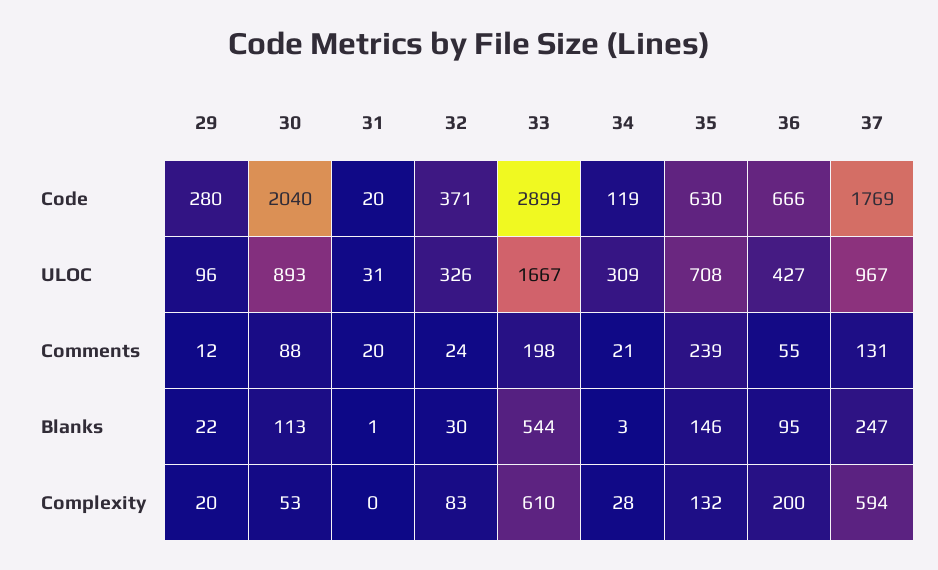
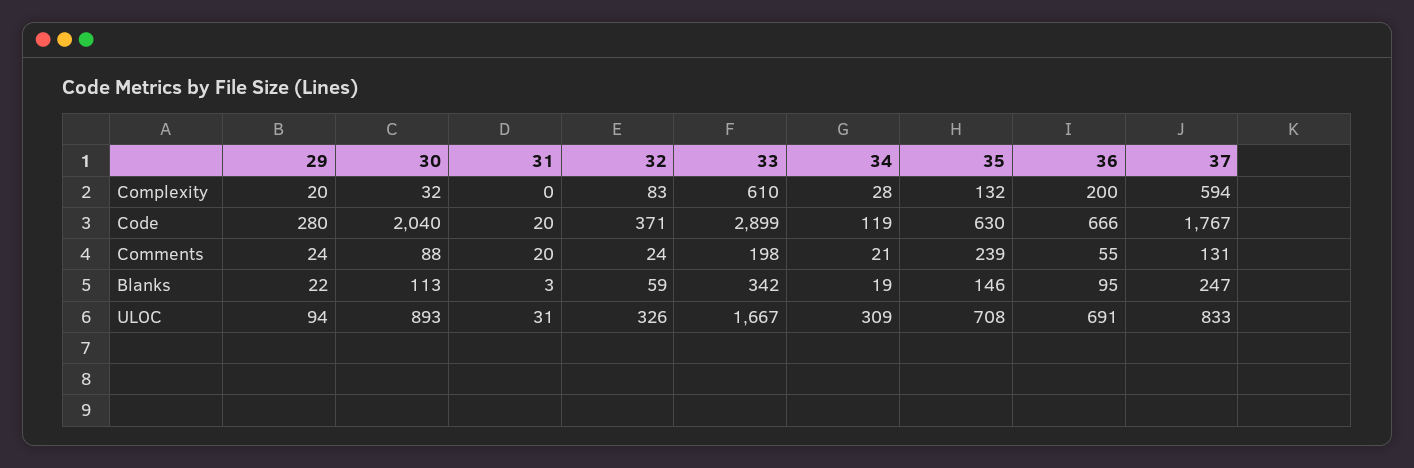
37, Code: 1769 -> 1767
29, ULOC: 96 -> 94
36, ULOC: 427 -> 691
37, ULOC: 967 -> 833
29, Comments: 12 -> 24
31, Blanks: 1 -> 3
32, Blanks: 30 -> 59
33, Blanks: 544 -> 342
34, Blanks: 3 -> 19
30, Complexity: 53 -> 32

